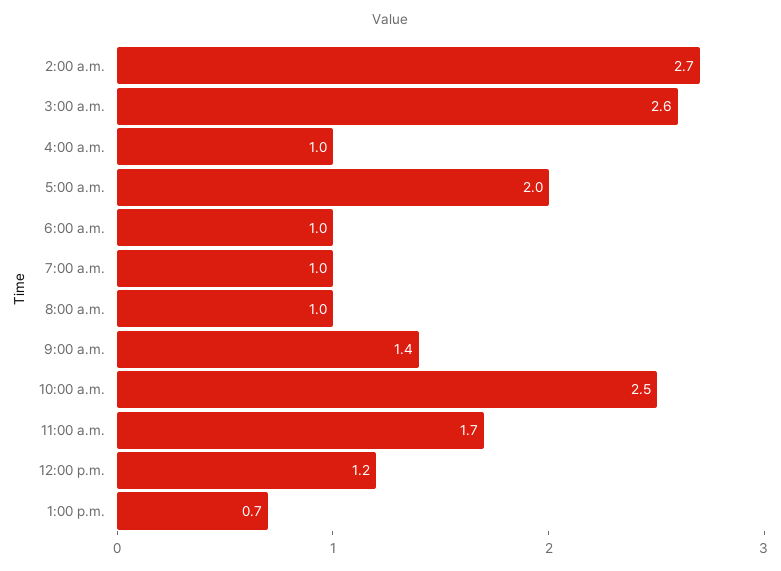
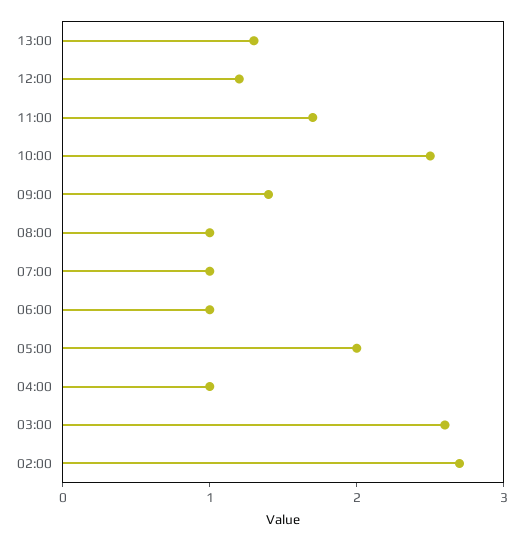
1:00 p.m.: 0.7 -> 1.3

